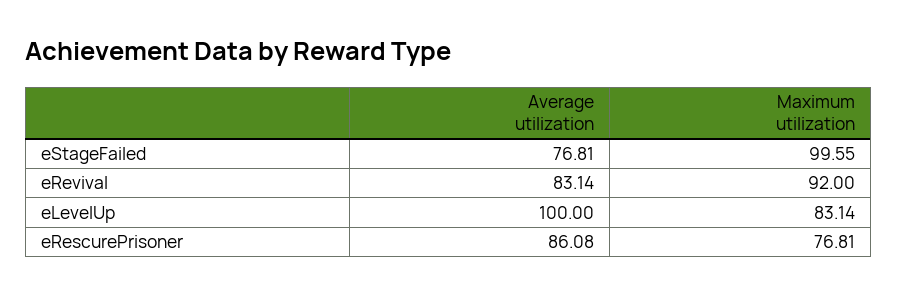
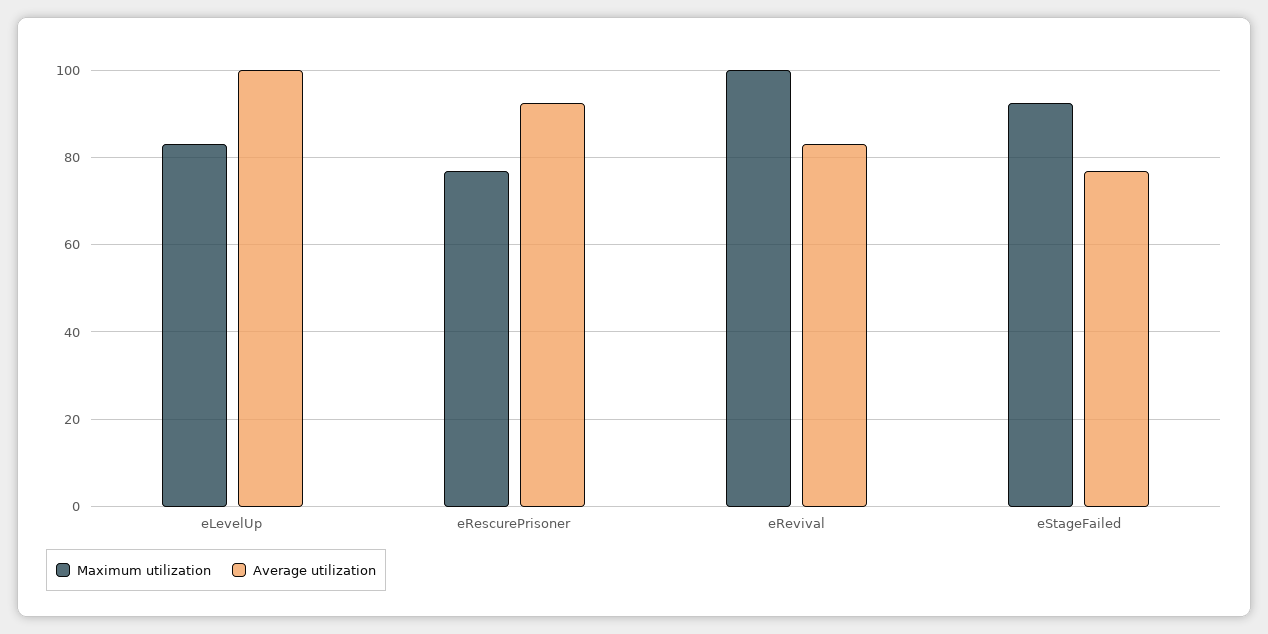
Maximum utilization, eStageFailed: 99.55 -> 92
Maximum utilization, eRevival: 92 -> 100
Average utilization, eRescurePrisoner: 86.08 -> 92

